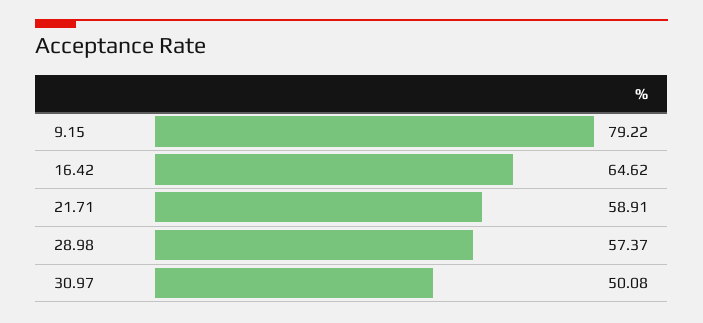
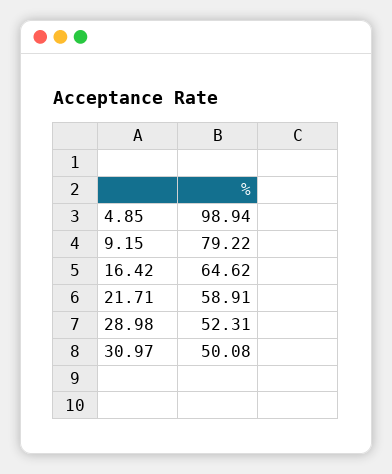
28.98: 57.37 -> 52.31
4.85: none -> 98.94

